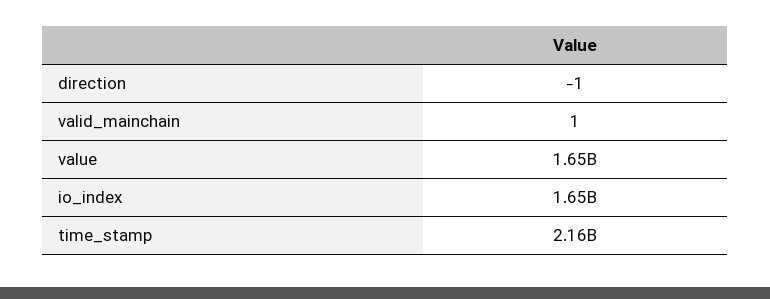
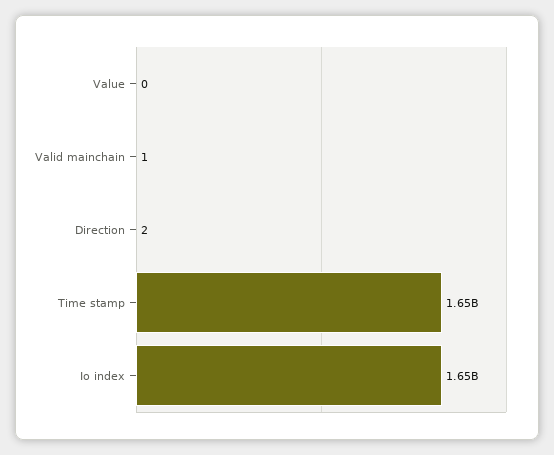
direction: -1 -> 2
value: 1650000000 -> 0
time_stamp: 2160000000 -> 1650000000

